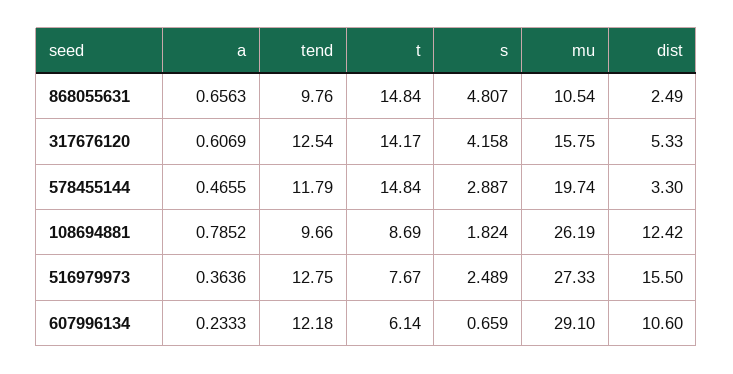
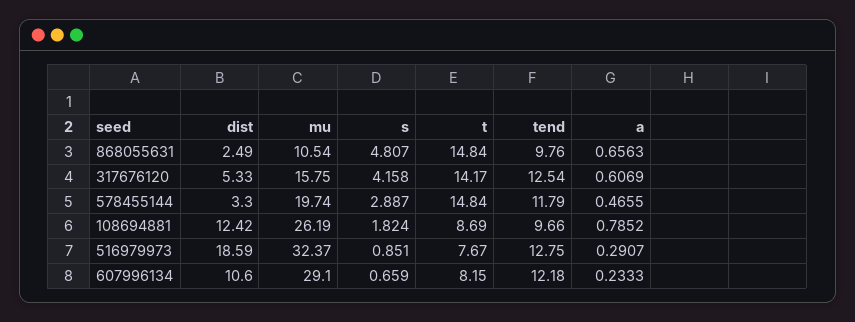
a, 516979973: 0.3636 -> 0.2907
s, 516979973: 2.489 -> 0.851
mu, 516979973: 27.33 -> 32.37
dist, 516979973: 15.5 -> 18.59
t, 607996134: 6.14 -> 8.15

